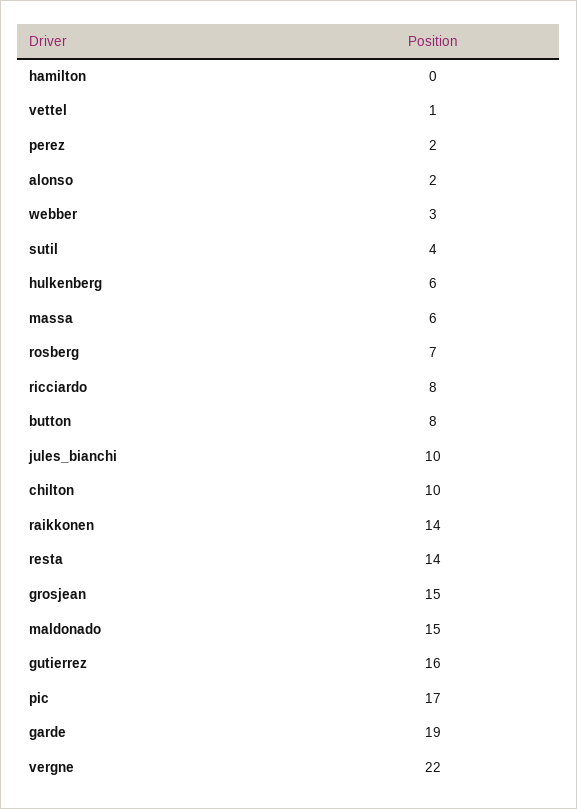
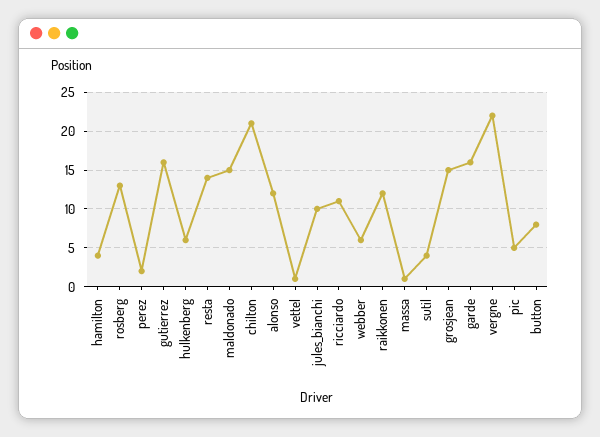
hamilton: 0 -> 4
alonso: 2 -> 12
webber: 3 -> 6
massa: 6 -> 1
rosberg: 7 -> 13
ricciardo: 8 -> 11
chilton: 10 -> 21
raikkonen: 14 -> 12
pic: 17 -> 5
garde: 19 -> 16

